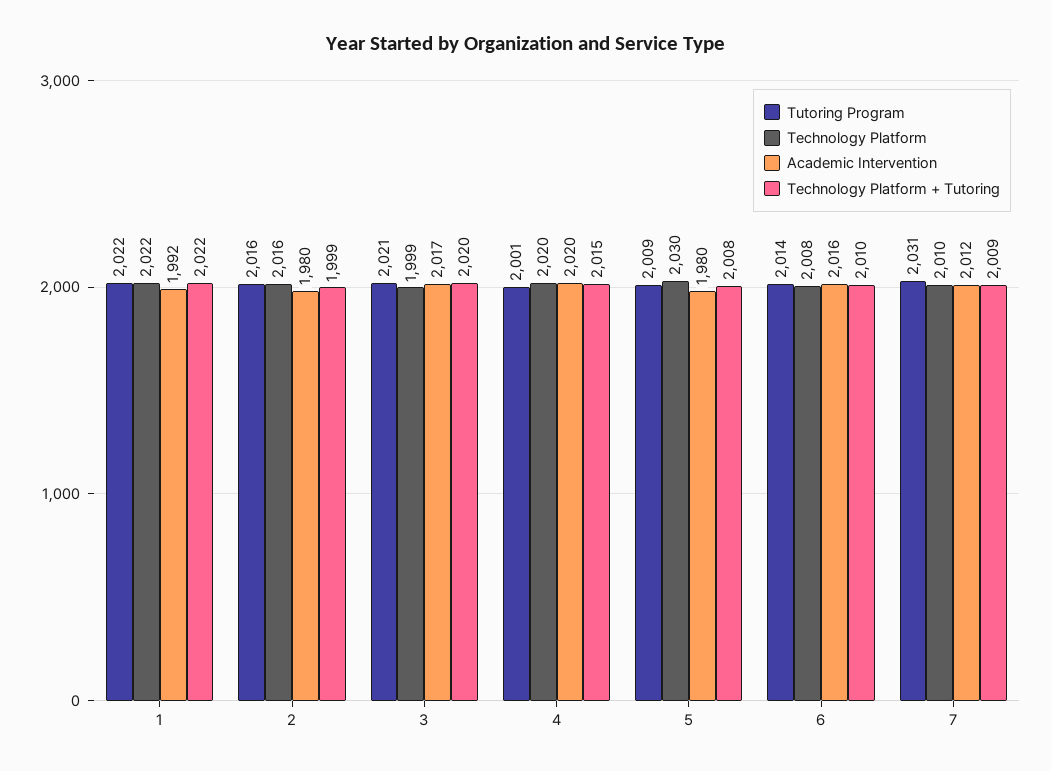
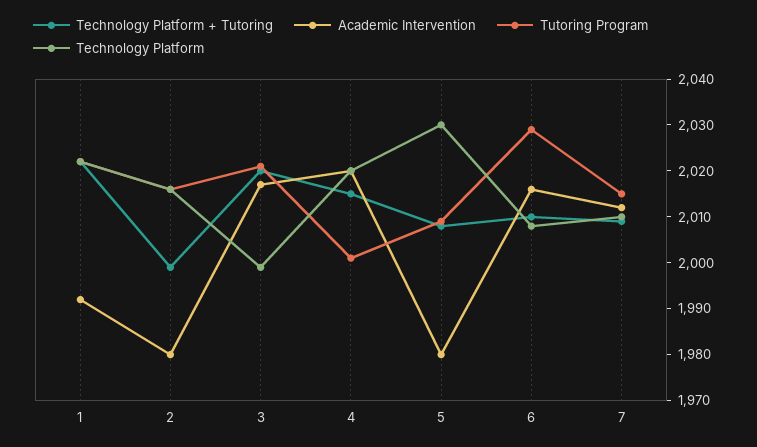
Tutoring Program, 6: 2014 -> 2030
Tutoring Program, 7: 2031 -> 2015

